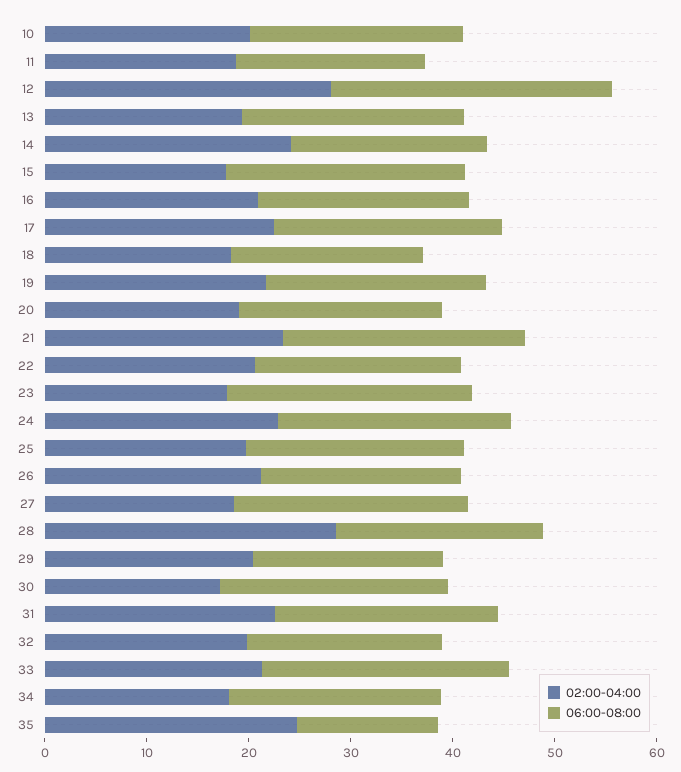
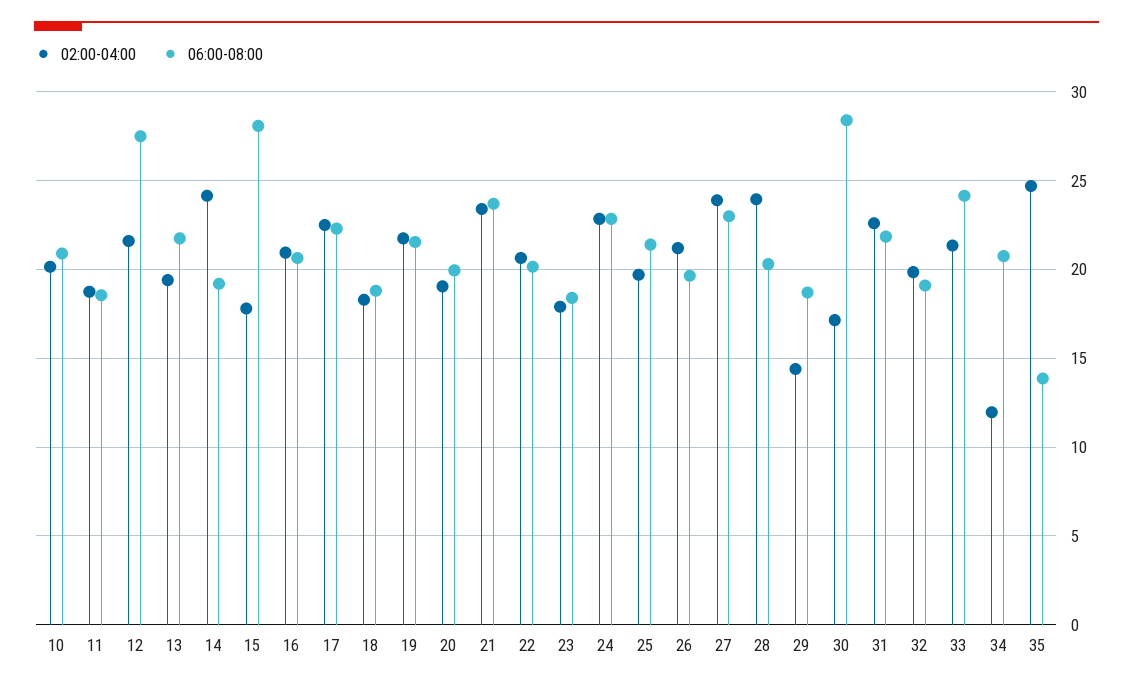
02:00-04:00, 12: 28 -> 21.5
06:00-08:00, 15: 24 -> 28
06:00-08:00, 23: 24 -> 18.5
02:00-04:00, 27: 18 -> 24
02:00-04:00, 28: 28 -> 24
02:00-04:00, 29: 20 -> 14.5
06:00-08:00, 30: 22 -> 28.5
02:00-04:00, 34: 18 -> 12

